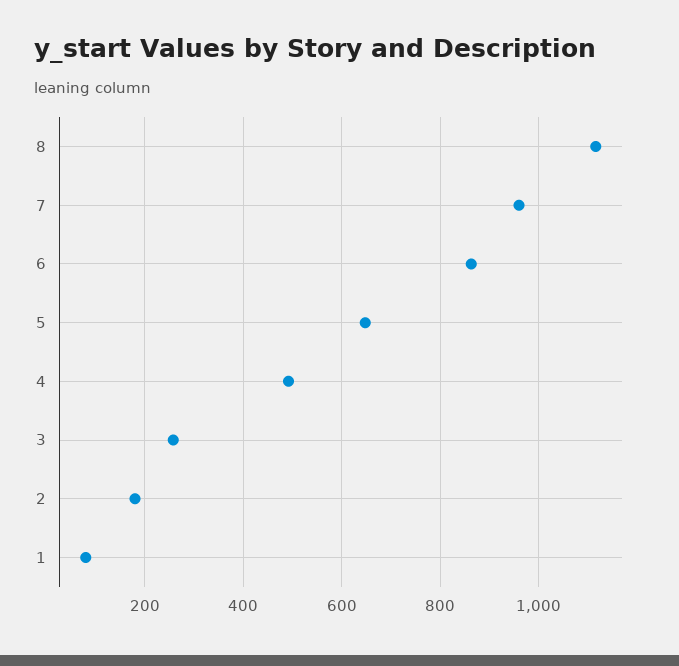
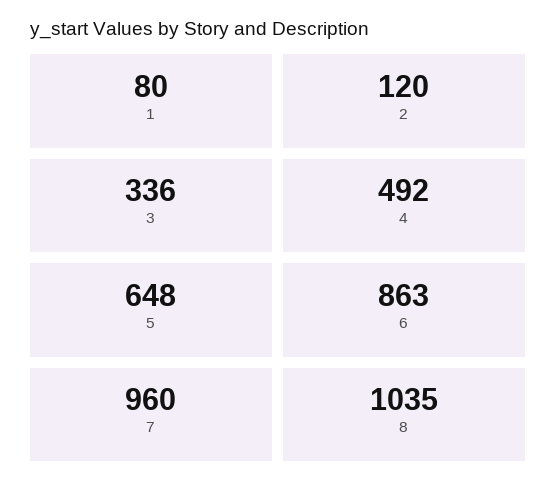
8: 1120 -> 1035
3: 260 -> 336
2: 180 -> 120

